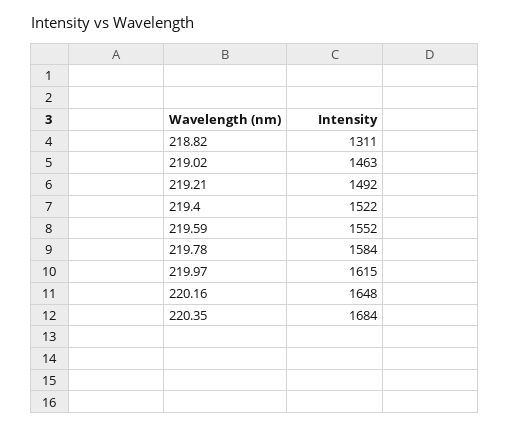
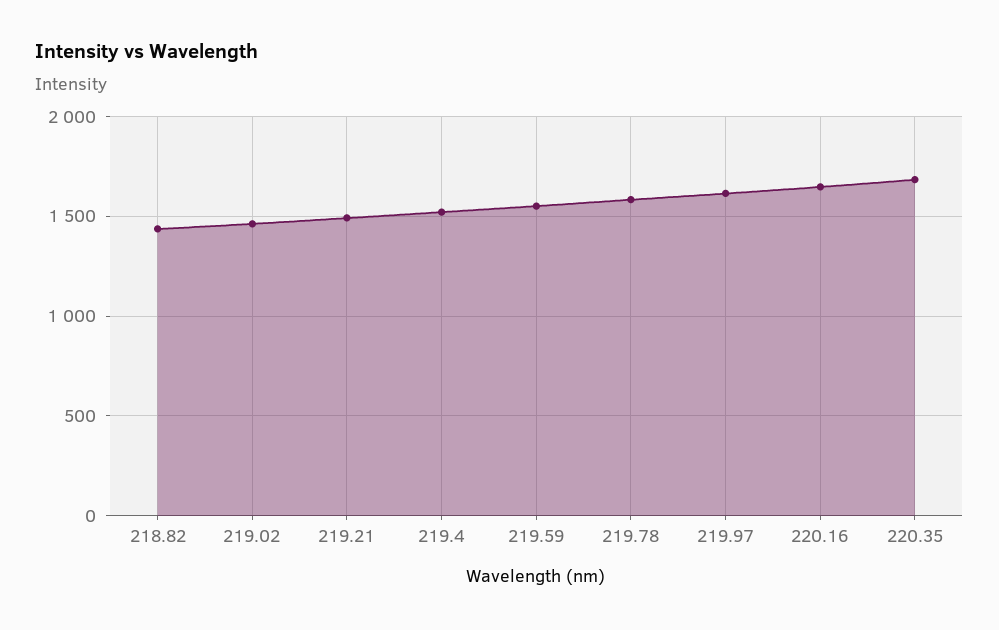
218.82: 1311 -> 1450

